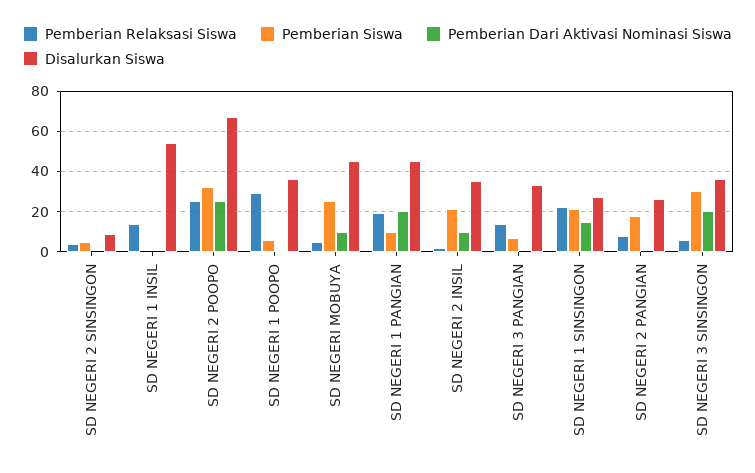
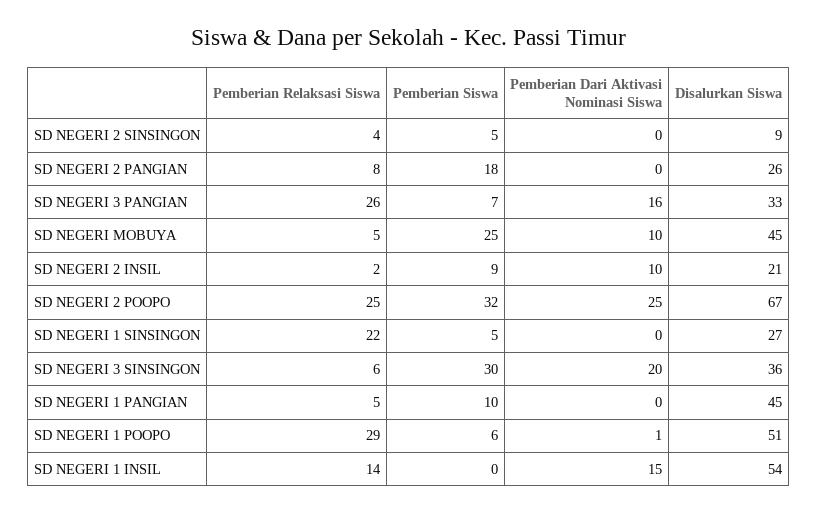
Pemberian Dari Aktivasi Nominasi Siswa, SD NEGERI 1 INSIL: 0 -> 15
Disalurkan Siswa, SD NEGERI 1 POOPO: 35 -> 51
Pemberian Relaksasi Siswa, SD NEGERI 1 PANGIAN: 20 -> 5
Pemberian Dari Aktivasi Nominasi Siswa, SD NEGERI 1 PANGIAN: 20 -> 0
Pemberian Siswa, SD NEGERI 2 INSIL: 20 -> 9
Disalurkan Siswa, SD NEGERI 2 INSIL: 35 -> 21
Pemberian Relaksasi Siswa, SD NEGERI 3 PANGIAN: 15 -> 26
Pemberian Dari Aktivasi Nominasi Siswa, SD NEGERI 3 PANGIAN: 0 -> 16
Pemberian Siswa, SD NEGERI 1 SINSINGON: 20 -> 5
Pemberian Dari Aktivasi Nominasi Siswa, SD NEGERI 1 SINSINGON: 15 -> 0

